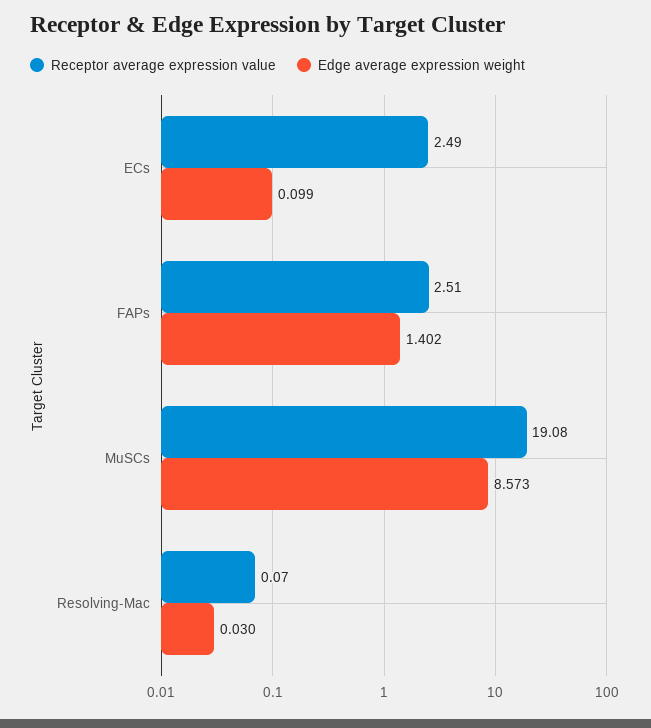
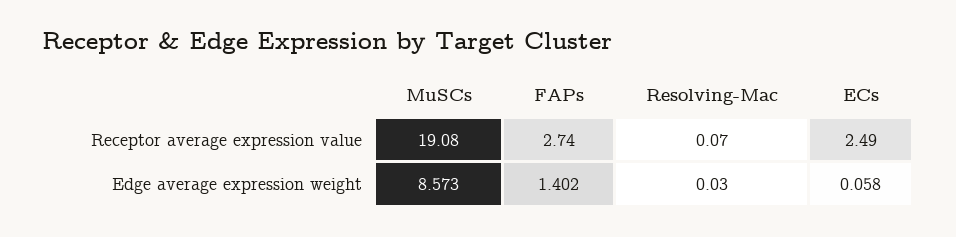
Edge average expression weight, ECs: 0.099 -> 0.058
Receptor average expression value, FAPs: 2.51 -> 2.74

